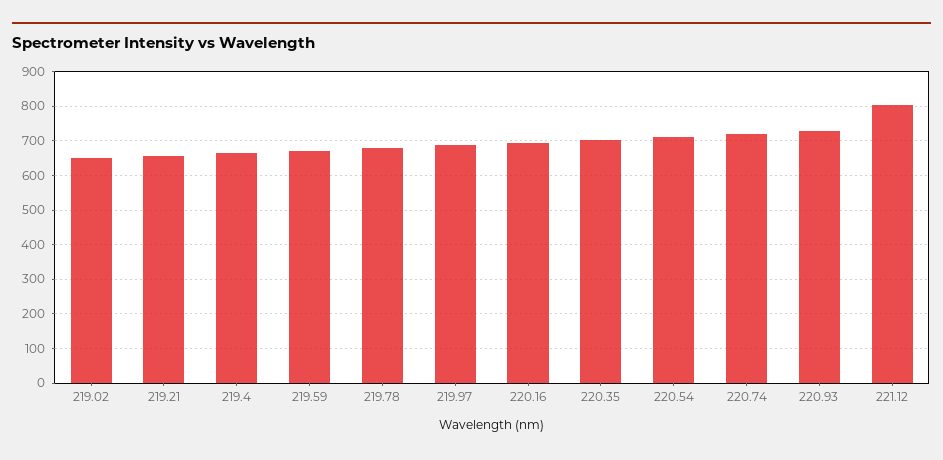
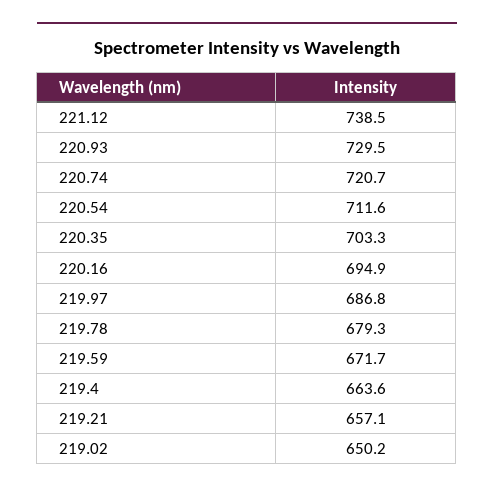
221.12: 800 -> 738.5

